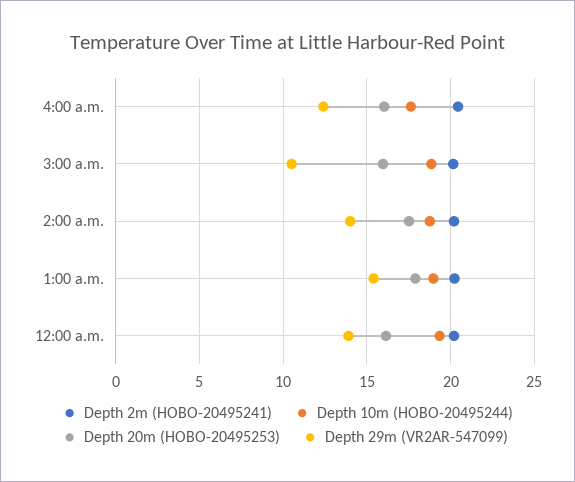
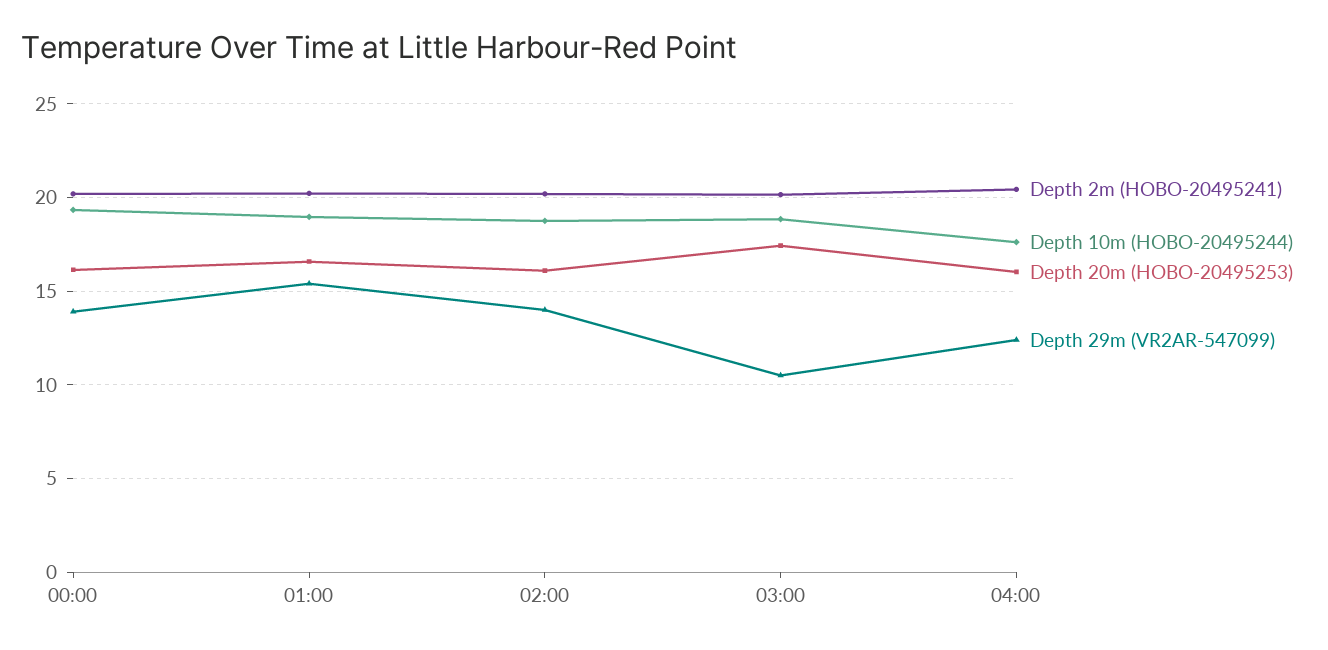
Depth 20m (HOBO-20495253), 3:00 a.m.: 16 -> 17.5
Depth 20m (HOBO-20495253), 2:00 a.m.: 17.5 -> 16
Depth 20m (HOBO-20495253), 1:00 a.m.: 18 -> 16.5

